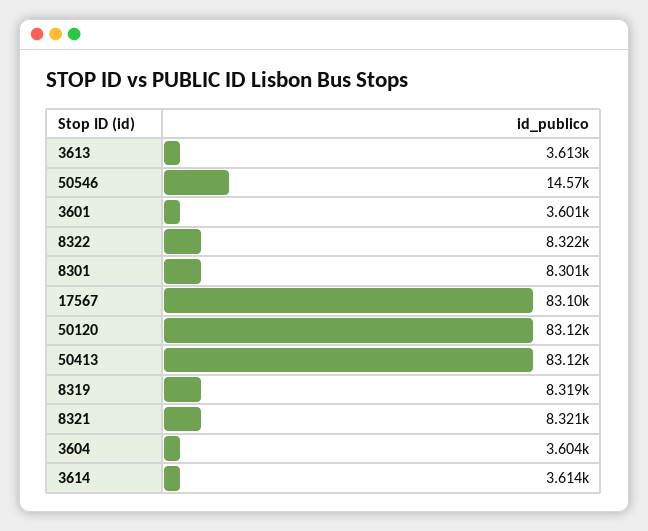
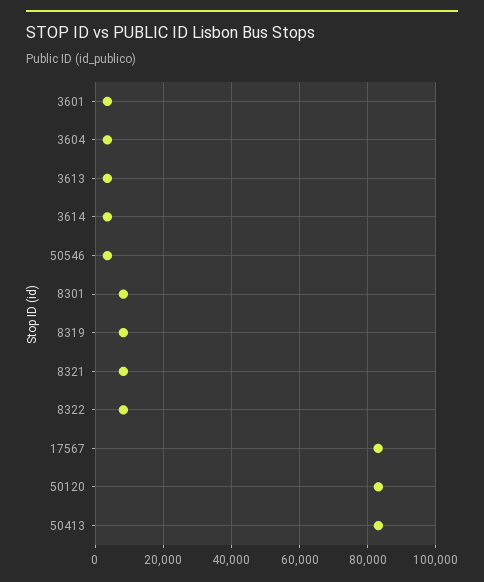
50546: 14570 -> 4000

